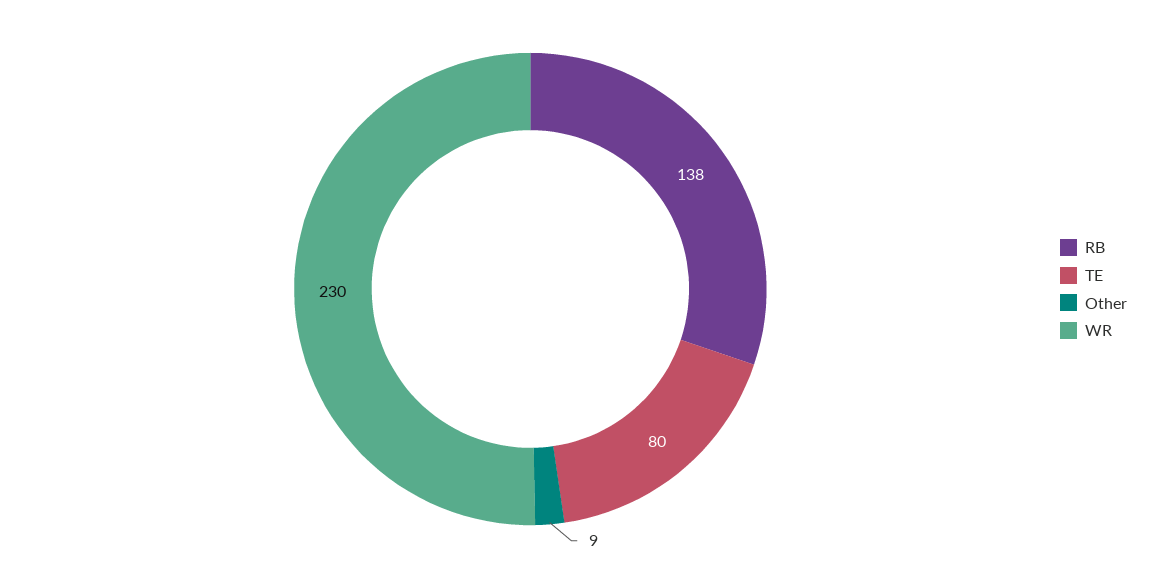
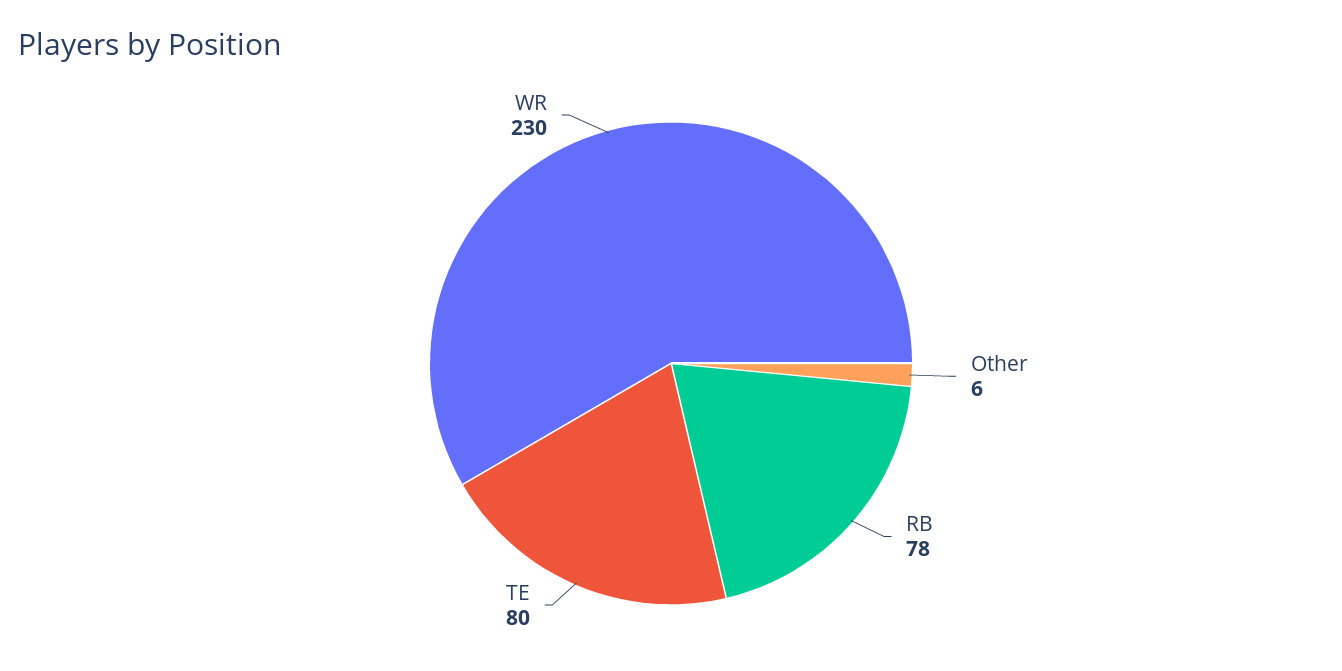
RB: 138 -> 78
Other: 9 -> 6

